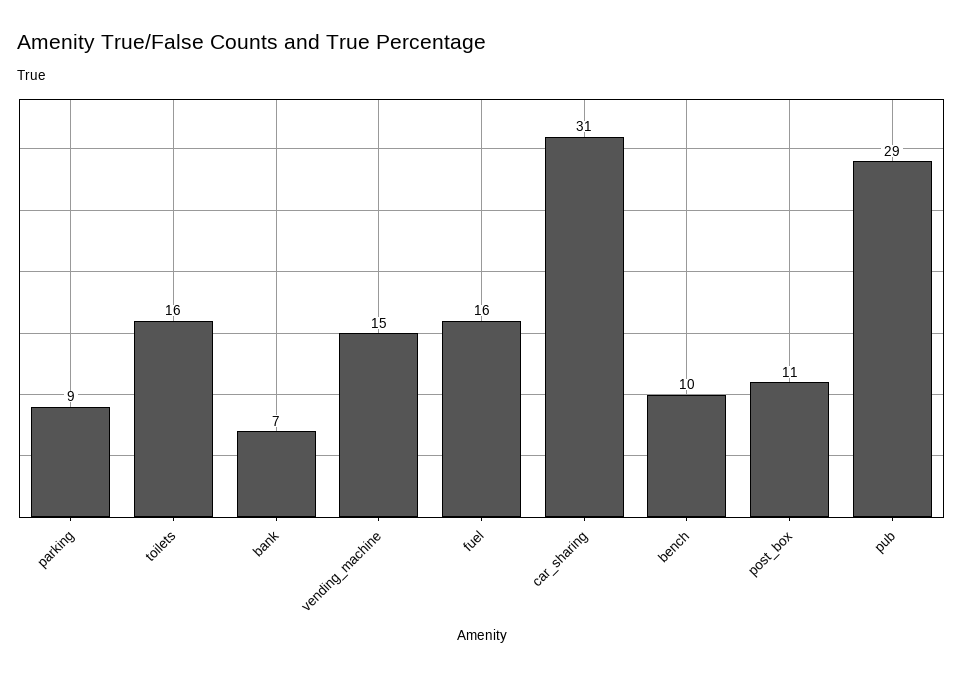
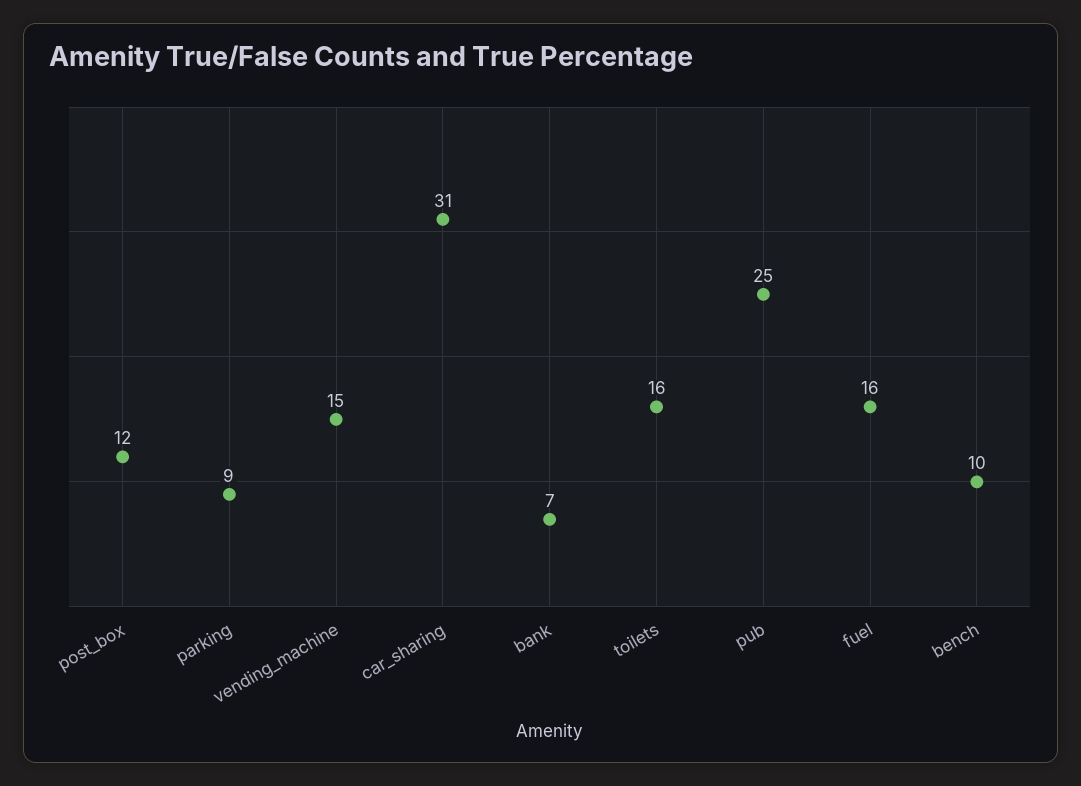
post_box: 11 -> 12
pub: 29 -> 25

